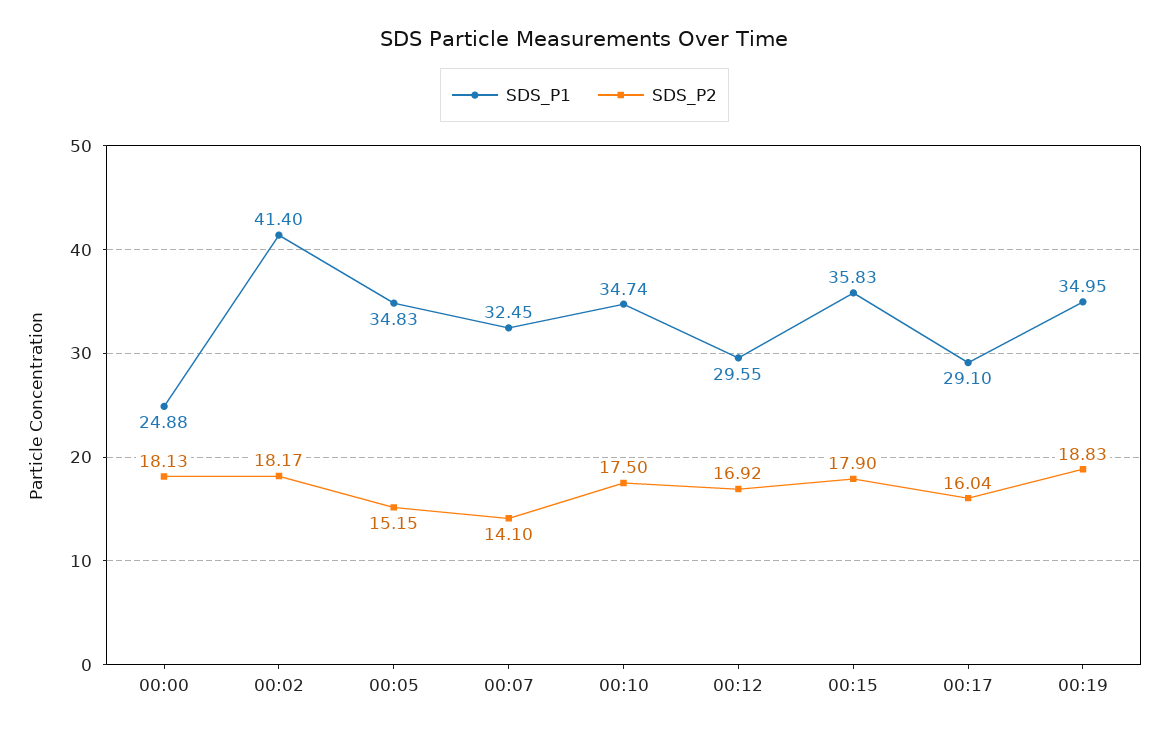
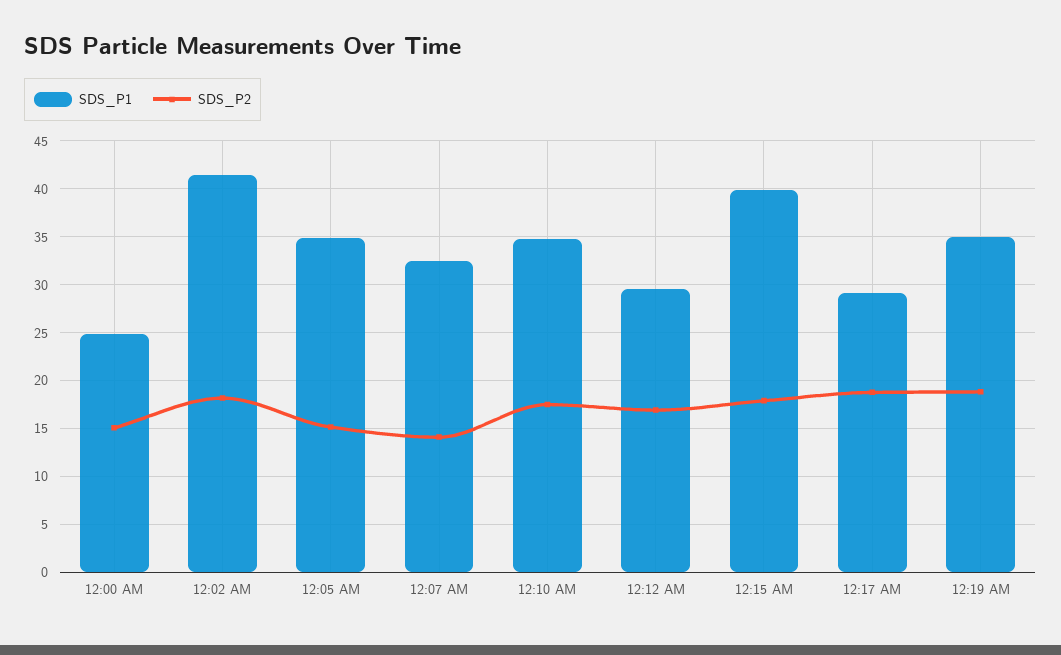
SDS_P2, 00:00: 18.13 -> 15
SDS_P1, 00:15: 35.83 -> 40
SDS_P2, 00:17: 16.04 -> 19

